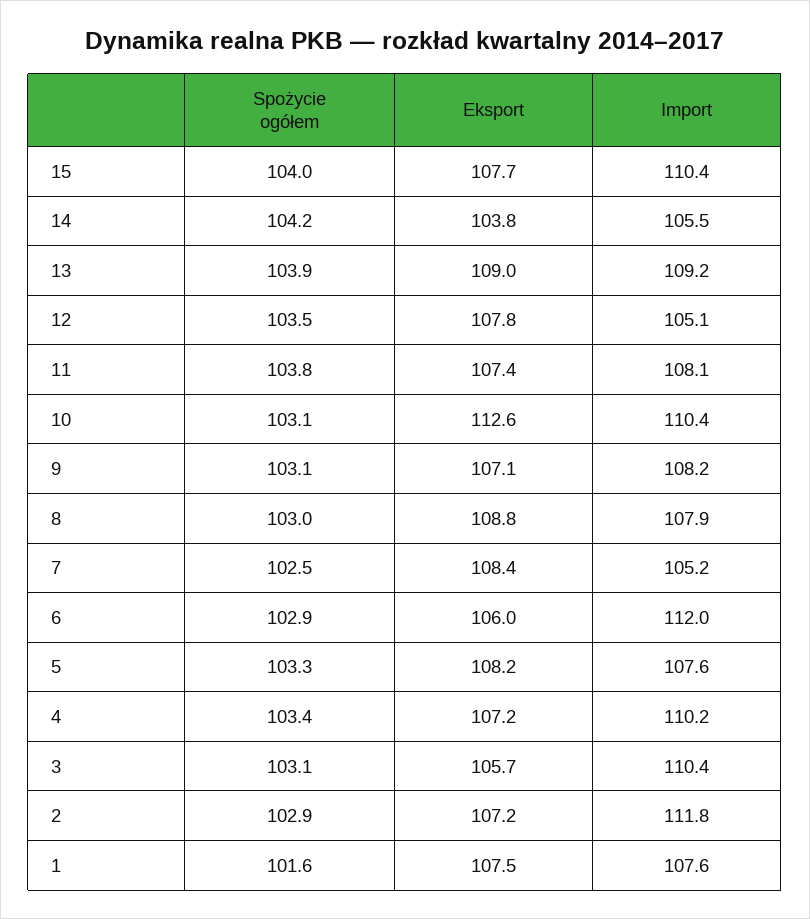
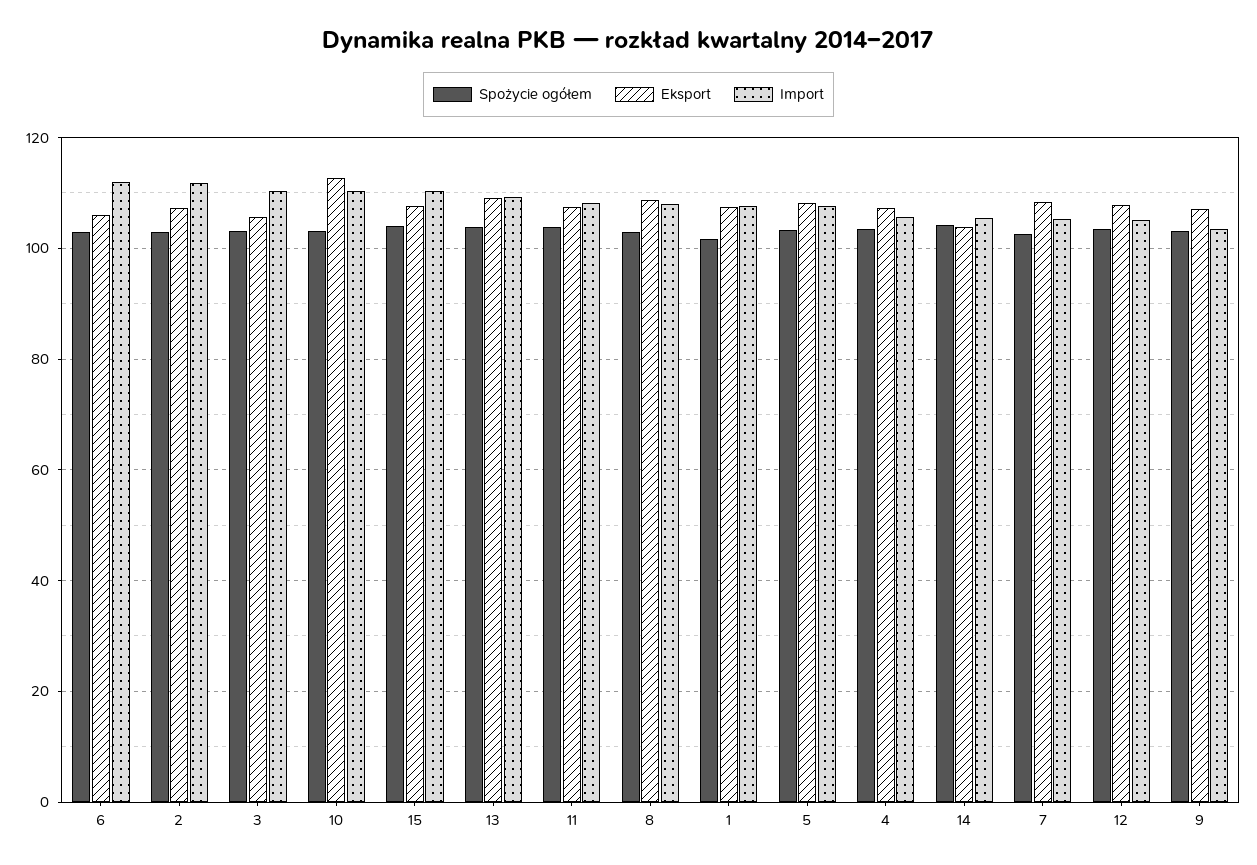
Import, 9: 108.2 -> 104
Import, 4: 110.2 -> 106

